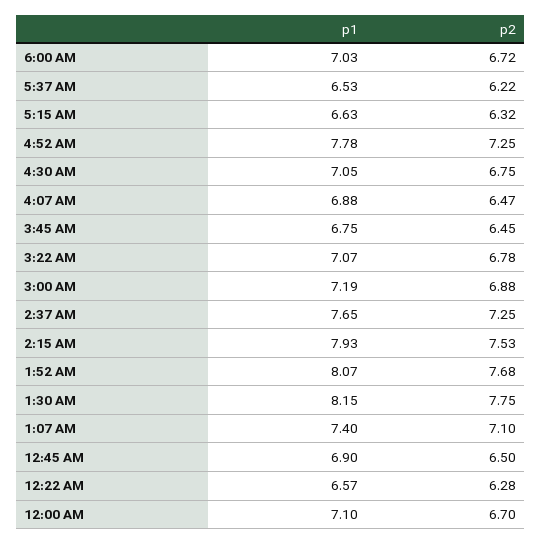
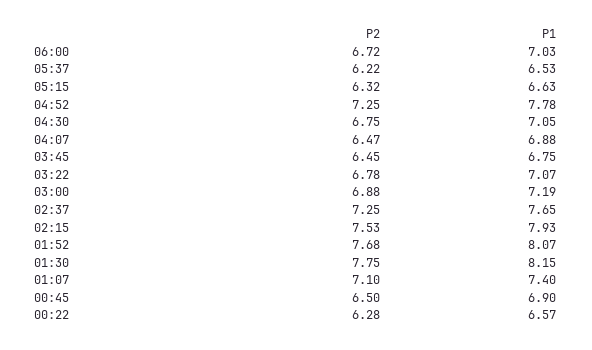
p1, 12:00 AM: 7.1 -> none
p2, 12:00 AM: 6.7 -> none

